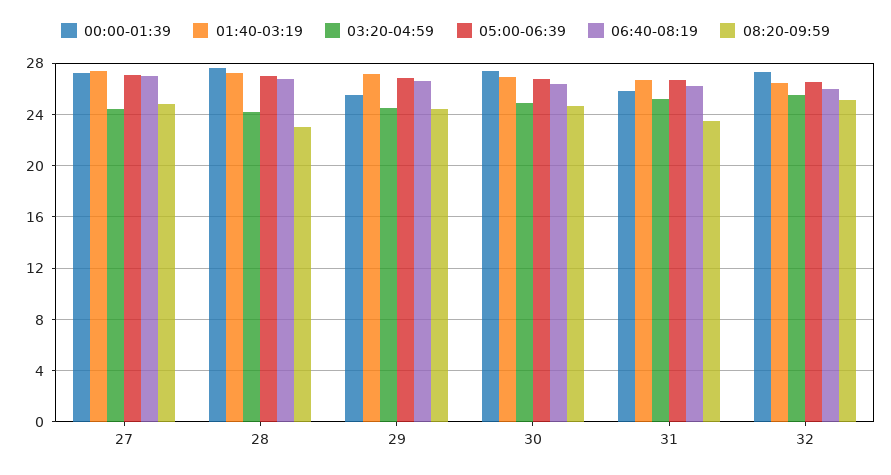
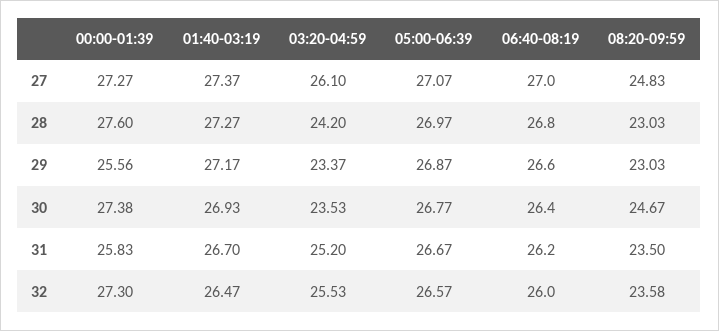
03:20-04:59, 27: 24.5 -> 26.1
03:20-04:59, 29: 24.5 -> 23.37
08:20-09:59, 29: 24.5 -> 23.03
03:20-04:59, 30: 25 -> 23.53
08:20-09:59, 32: 25 -> 23.58

